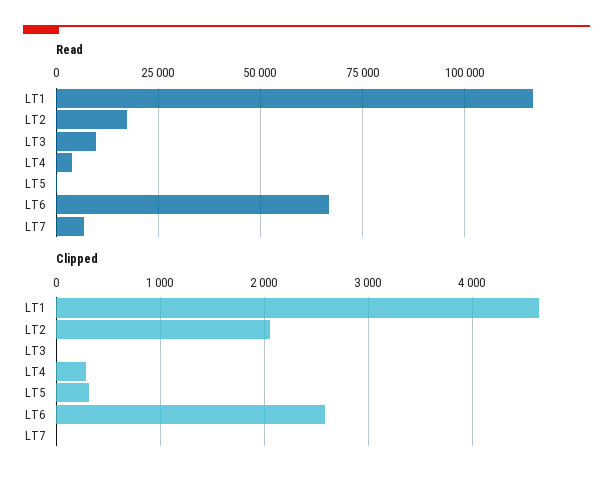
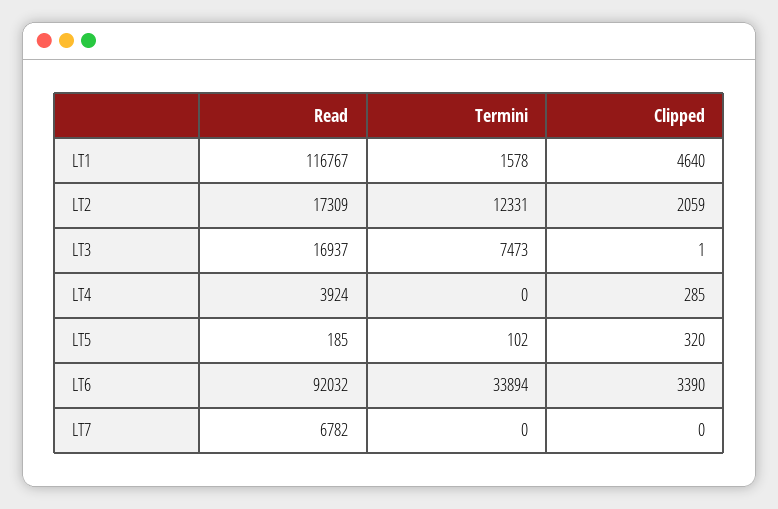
Read, LT3: 10000 -> 16937
Read, LT6: 67500 -> 92032
Clipped, LT6: 2600 -> 3390
Termini, LT1: none -> 1578
Termini, LT2: none -> 12331
Termini, LT3: none -> 7473
Termini, LT4: none -> 0
Termini, LT5: none -> 102
Termini, LT6: none -> 33894
Termini, LT7: none -> 0

